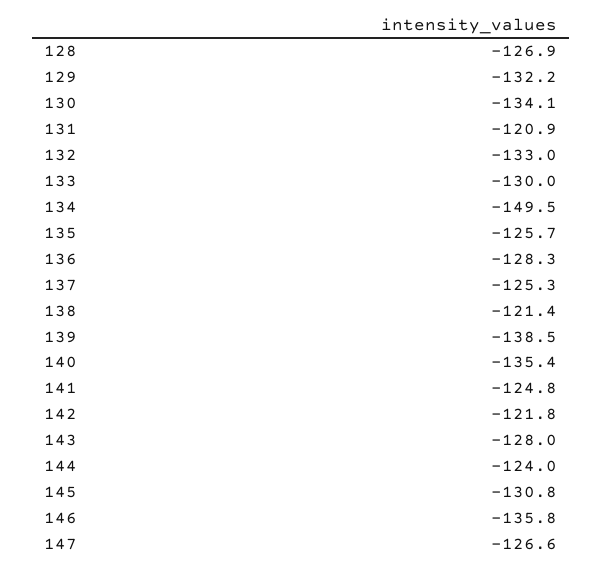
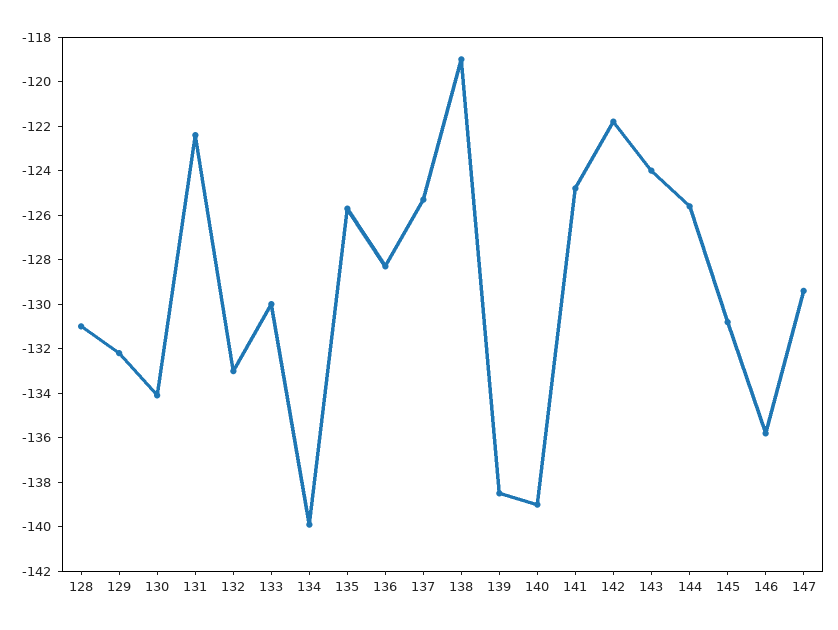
128: -126.9 -> -131
131: -120.9 -> -122.5
134: -149.5 -> -140
138: -121.4 -> -119
140: -135.4 -> -139
143: -128 -> -124
144: -124 -> -125.5
147: -126.6 -> -129.5

